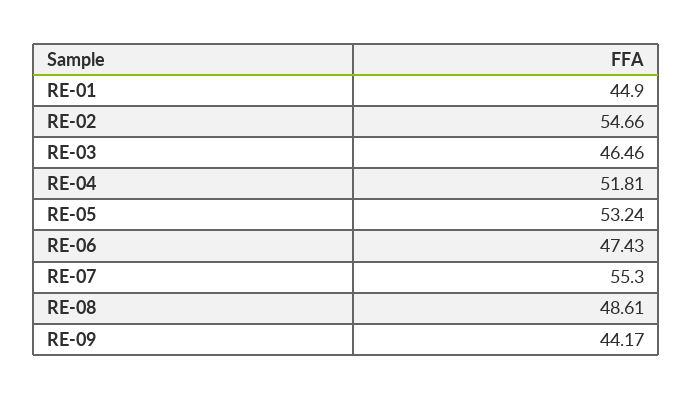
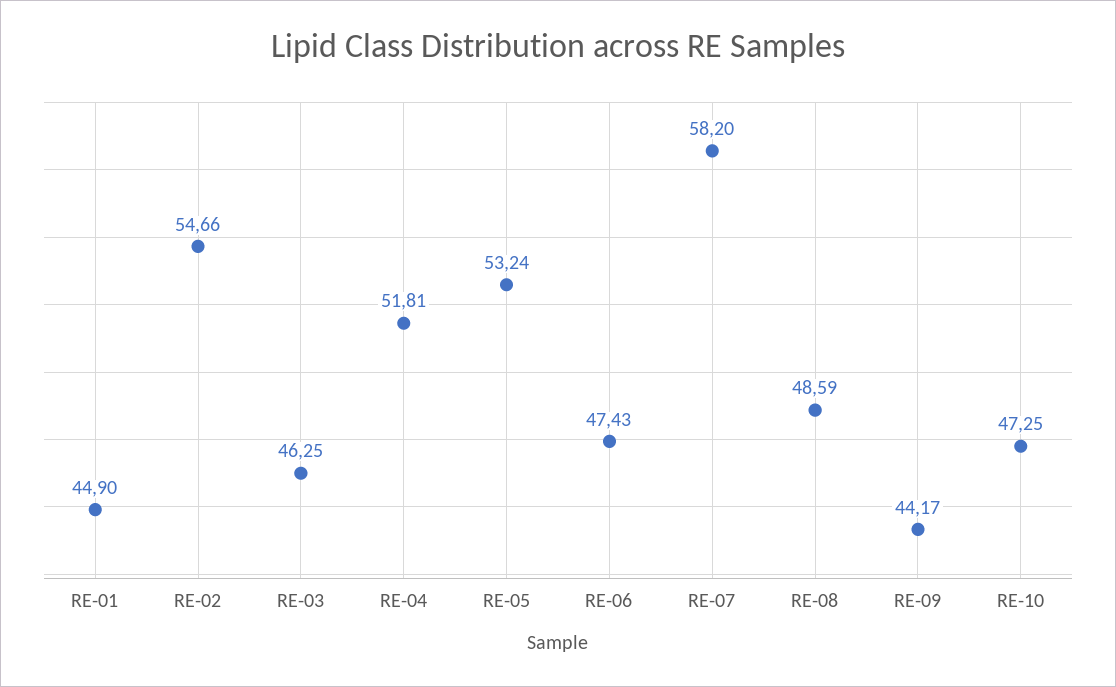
RE-03: 46.46 -> 46.25
RE-07: 55.3 -> 58.2
RE-08: 48.61 -> 48.59
RE-10: none -> 47.25

